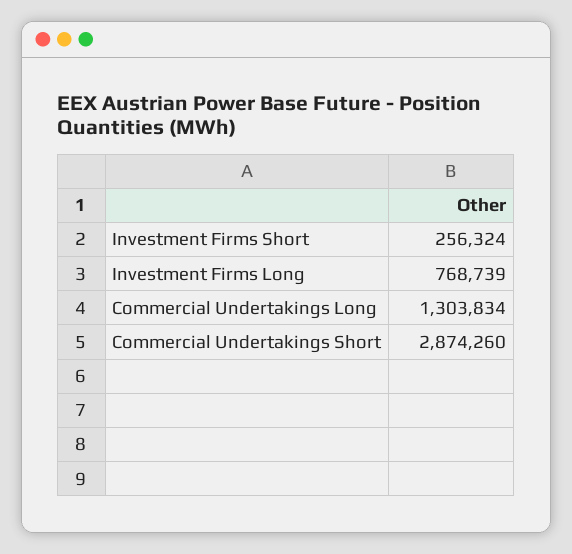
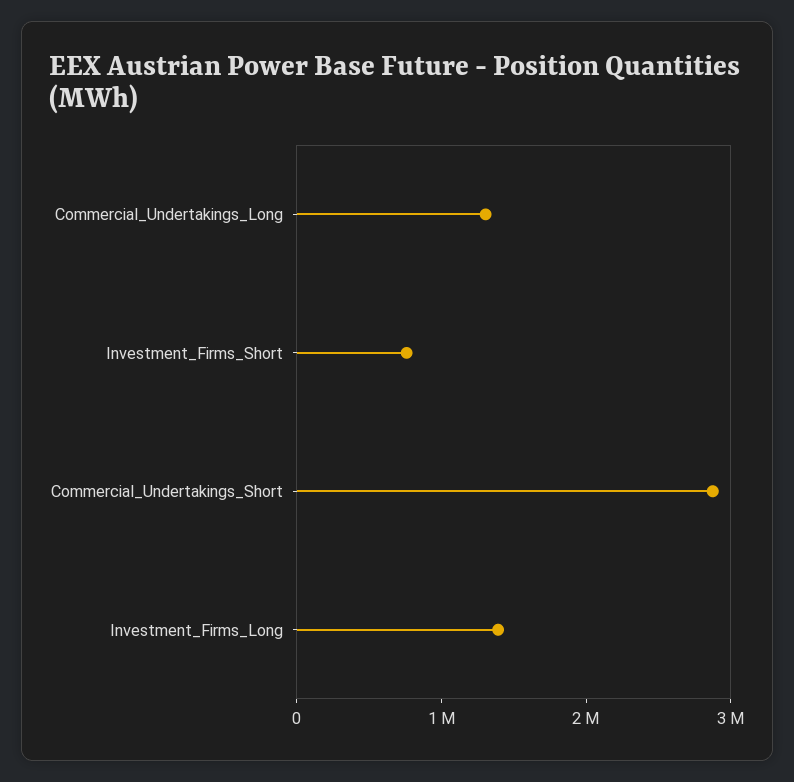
Investment Firms Short: 256324 -> 800000
Investment Firms Long: 768739 -> 1400000

